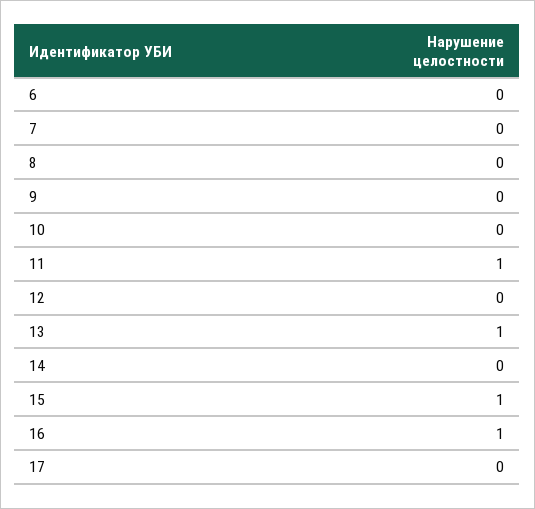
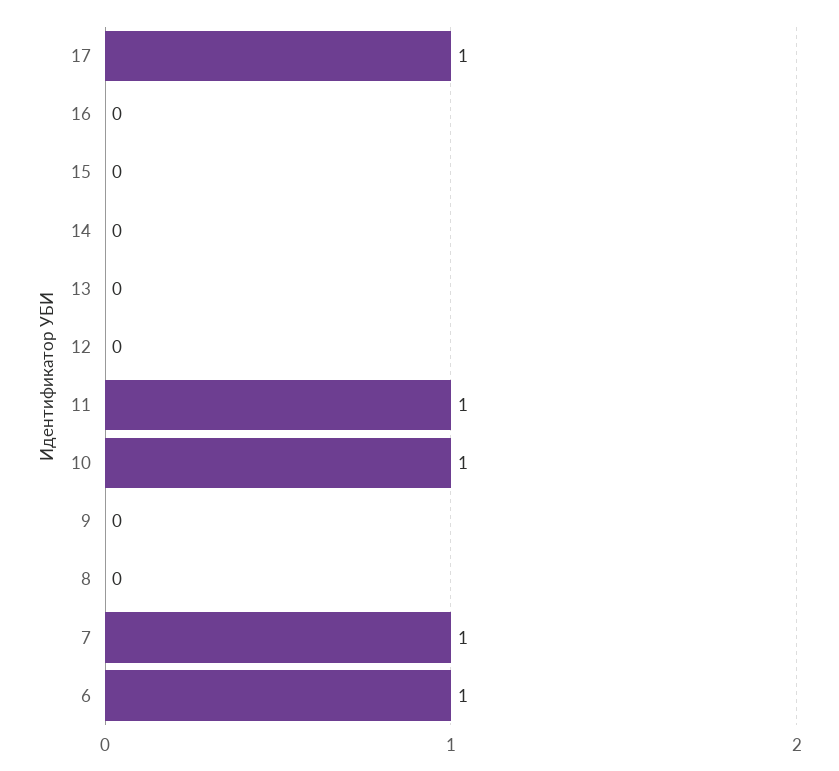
6: 0 -> 1
7: 0 -> 1
10: 0 -> 1
13: 1 -> 0
15: 1 -> 0
16: 1 -> 0
17: 0 -> 1

